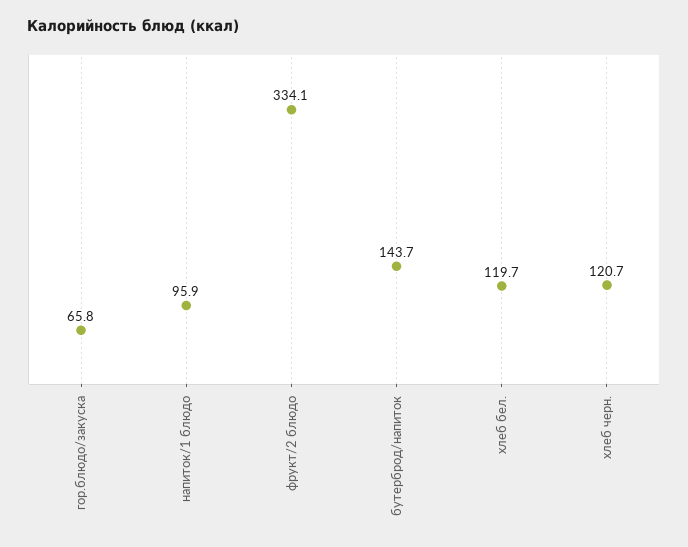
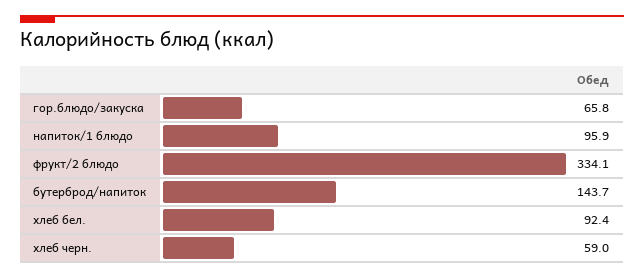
хлеб бел.: 119.7 -> 92.4
хлеб черн.: 120.7 -> 59

